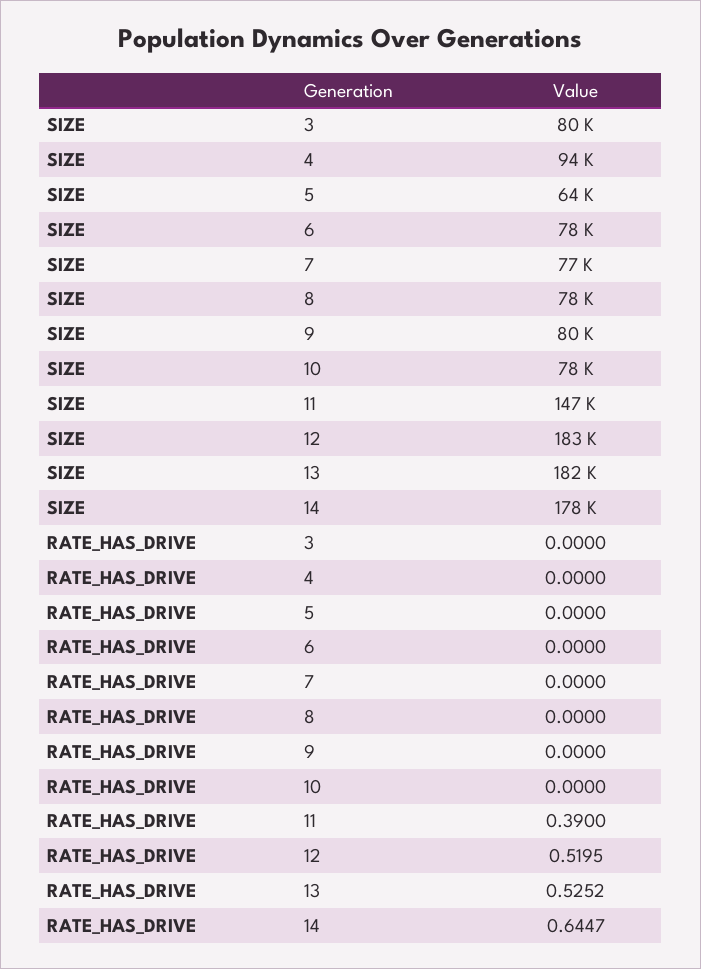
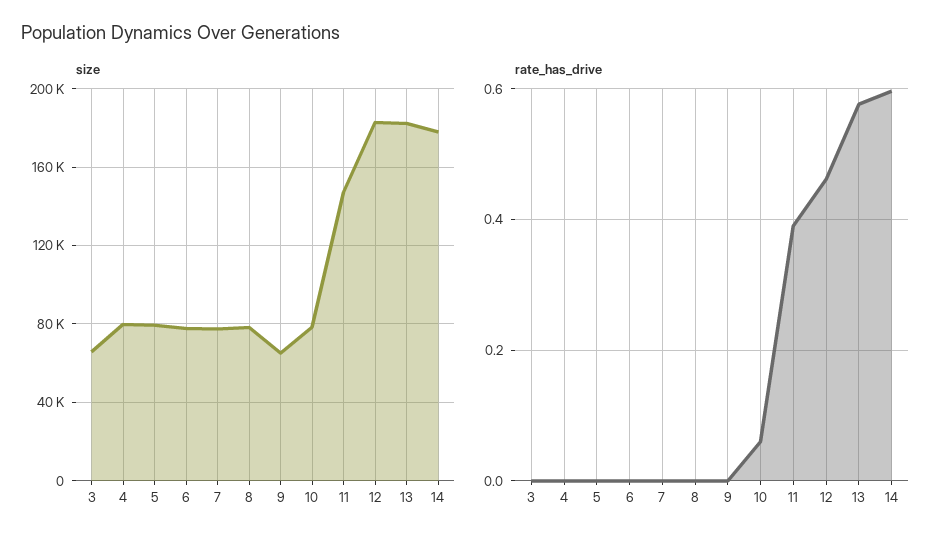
SIZE, 3: 80000 -> 65000
SIZE, 4: 94000 -> 80000
SIZE, 5: 64000 -> 80000
SIZE, 9: 80000 -> 65000
RATE_HAS_DRIVE, 10: 0 -> 0.06
RATE_HAS_DRIVE, 12: 0.5195 -> 0.46
RATE_HAS_DRIVE, 13: 0.5252 -> 0.58
RATE_HAS_DRIVE, 14: 0.6447 -> 0.6

